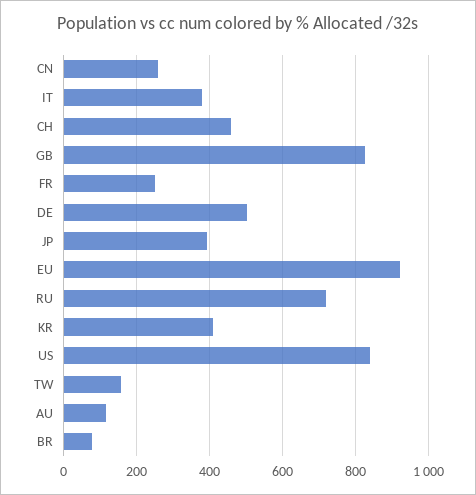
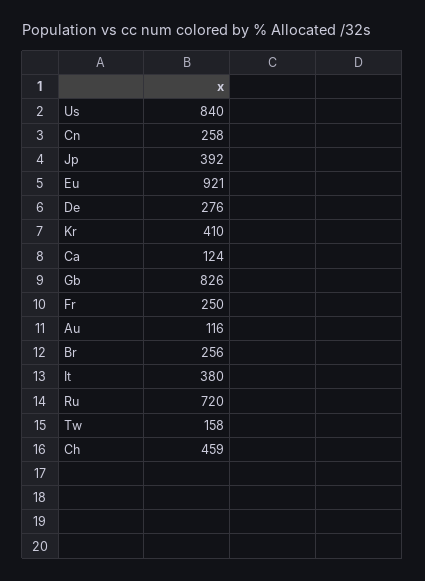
DE: 500 -> 276
BR: 80 -> 256
Ca: none -> 124

